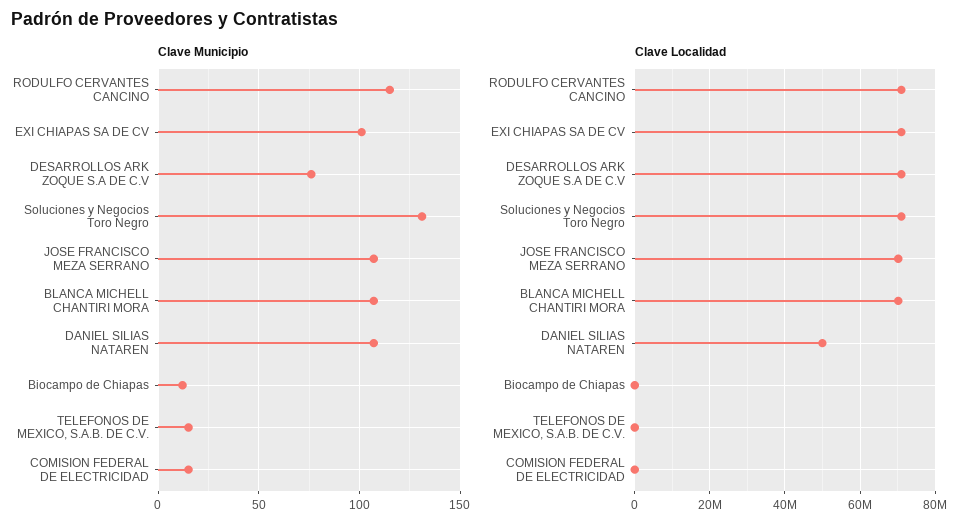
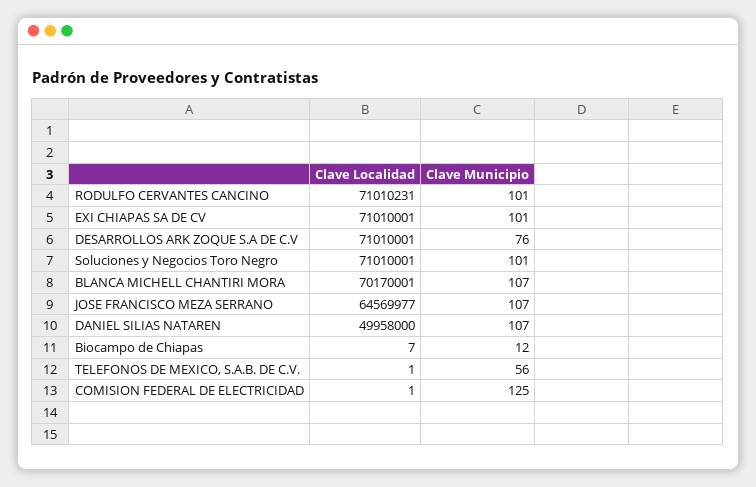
Clave Municipio, RODULFO CERVANTES CANCINO: 115 -> 101
Clave Municipio, Soluciones y Negocios Toro Negro: 130 -> 101
Clave Municipio, TELEFONOS DE MEXICO, S.A.B. DE C.V.: 15 -> 56
Clave Municipio, COMISION FEDERAL DE ELECTRICIDAD: 15 -> 125
Clave Localidad, JOSE FRANCISCO MEZA SERRANO: 70000000 -> 64569977

